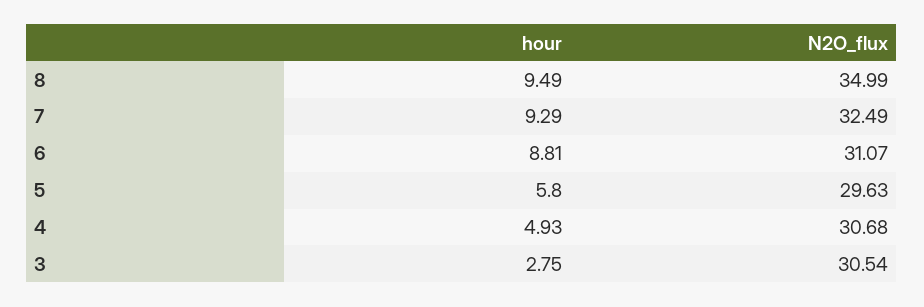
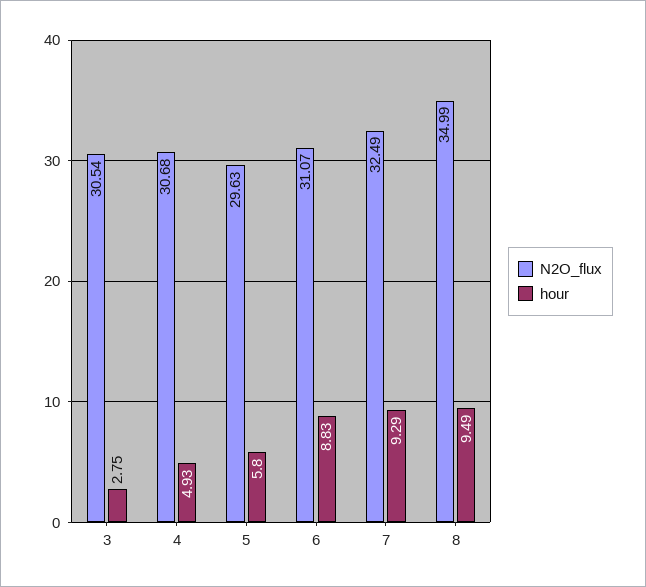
hour, 6: 8.81 -> 8.83

